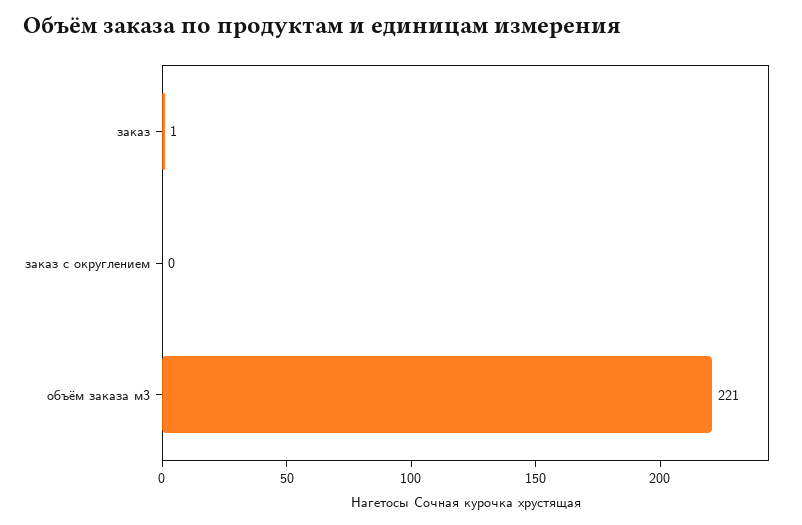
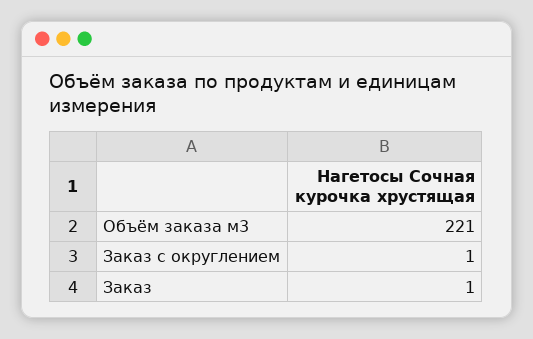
заказ с округлением: 0 -> 1

